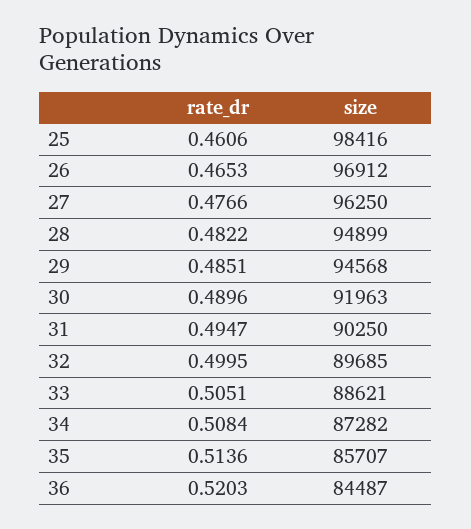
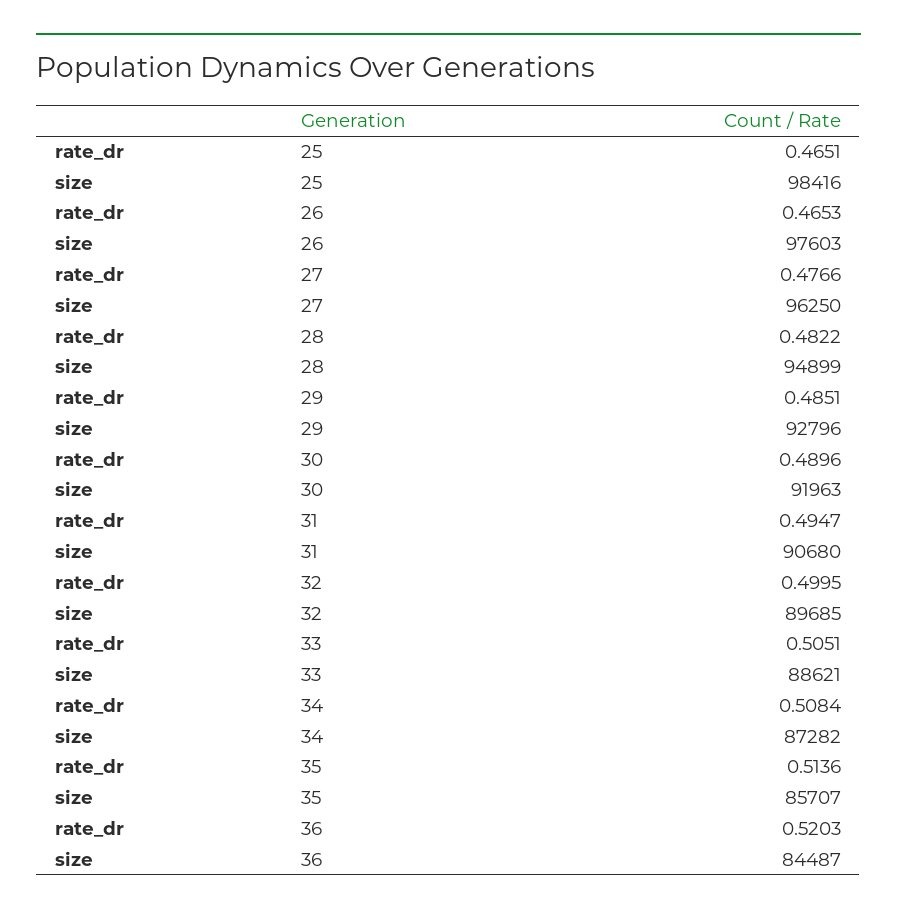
rate_dr, 25: 0.4606 -> 0.4651
size, 26: 96912 -> 97603
size, 29: 94568 -> 92796
size, 31: 90250 -> 90680

